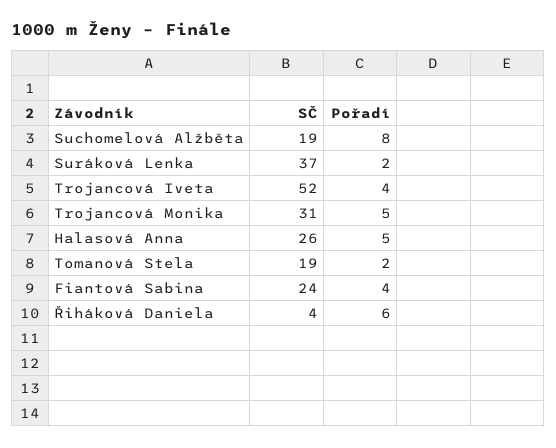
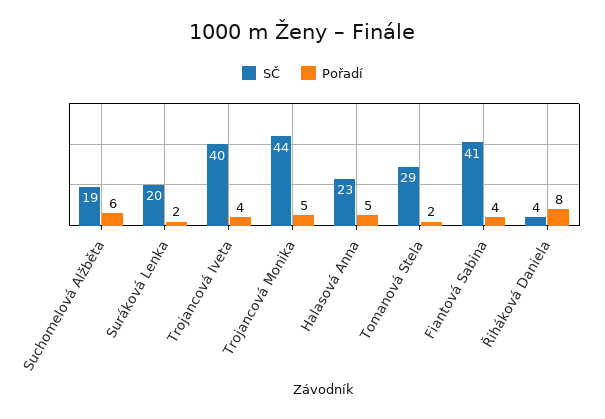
Pořadí, Suchomelová Alžběta: 8 -> 6
SČ, Suráková Lenka: 37 -> 20
SČ, Trojancová Iveta: 52 -> 40
SČ, Trojancová Monika: 31 -> 44
SČ, Halasová Anna: 26 -> 23
SČ, Tomanová Stela: 19 -> 29
SČ, Fiantová Sabina: 24 -> 41
Pořadí, Řiháková Daniela: 6 -> 8

